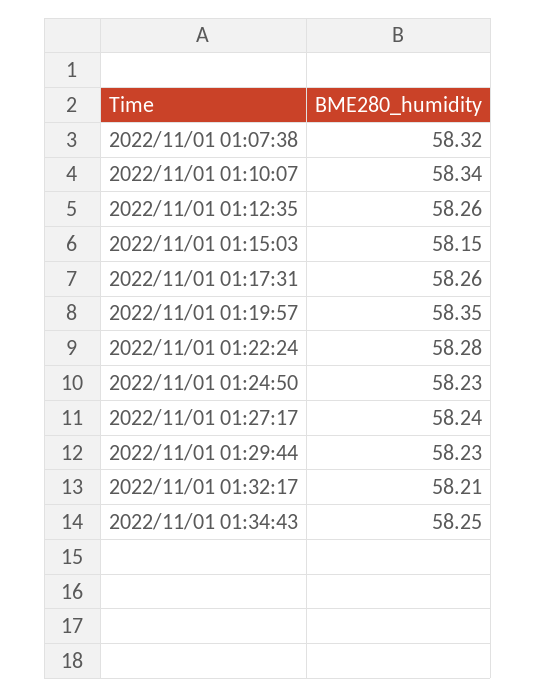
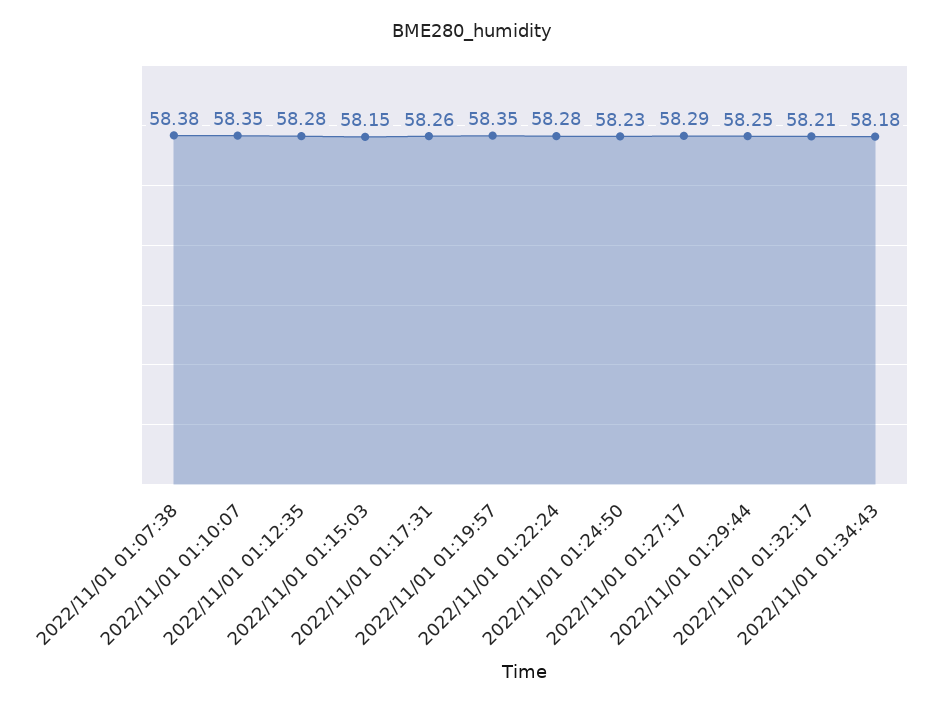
2022/11/01 01:07:38: 58.32 -> 58.38
2022/11/01 01:10:07: 58.34 -> 58.35
2022/11/01 01:12:35: 58.26 -> 58.28
2022/11/01 01:27:17: 58.24 -> 58.29
2022/11/01 01:29:44: 58.23 -> 58.25
2022/11/01 01:34:43: 58.25 -> 58.18

